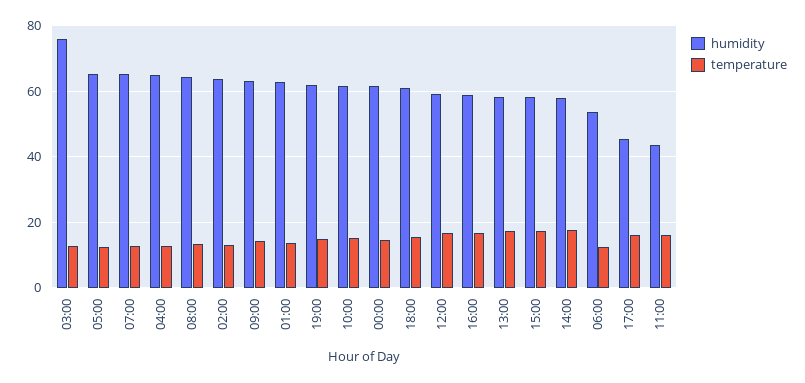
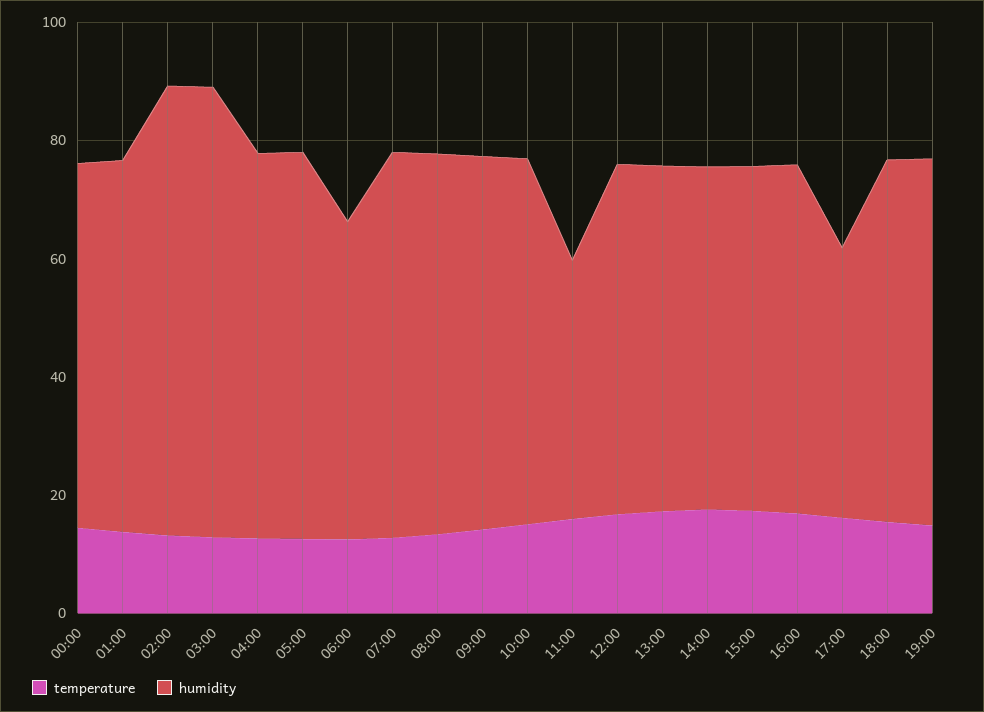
humidity, 02:00: 64 -> 75

